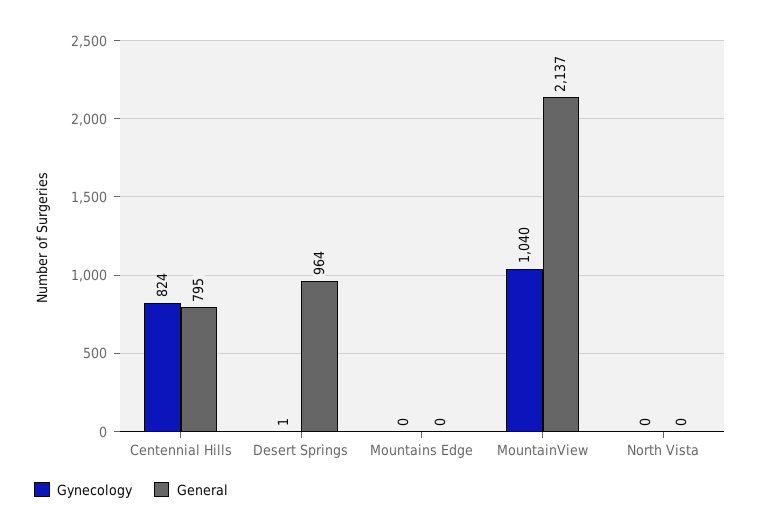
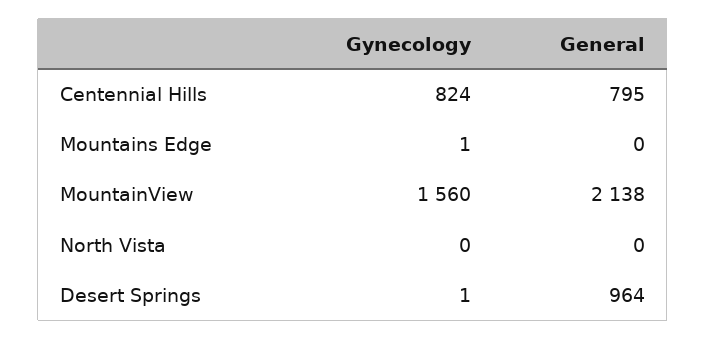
Gynecology, Mountains Edge: 0 -> 1
Gynecology, MountainView: 1040 -> 1560
General, MountainView: 2137 -> 2138

